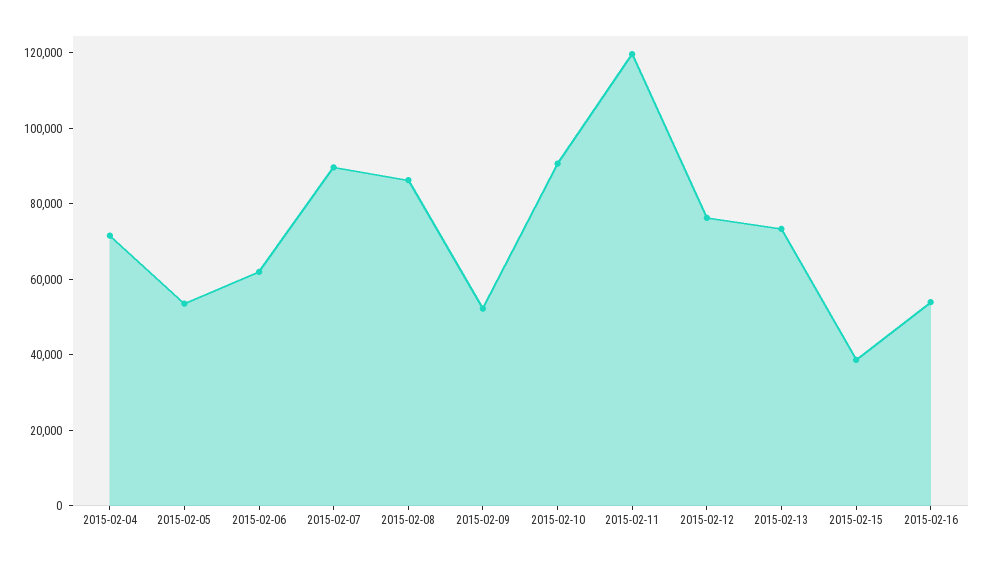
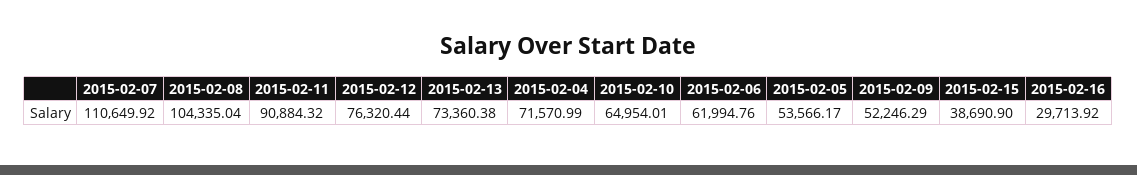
2015-02-07: 90000 -> 110649.92
2015-02-08: 85000 -> 104335.04
2015-02-10: 90000 -> 64954.01
2015-02-11: 120000 -> 90884.32
2015-02-16: 55000 -> 29713.92

